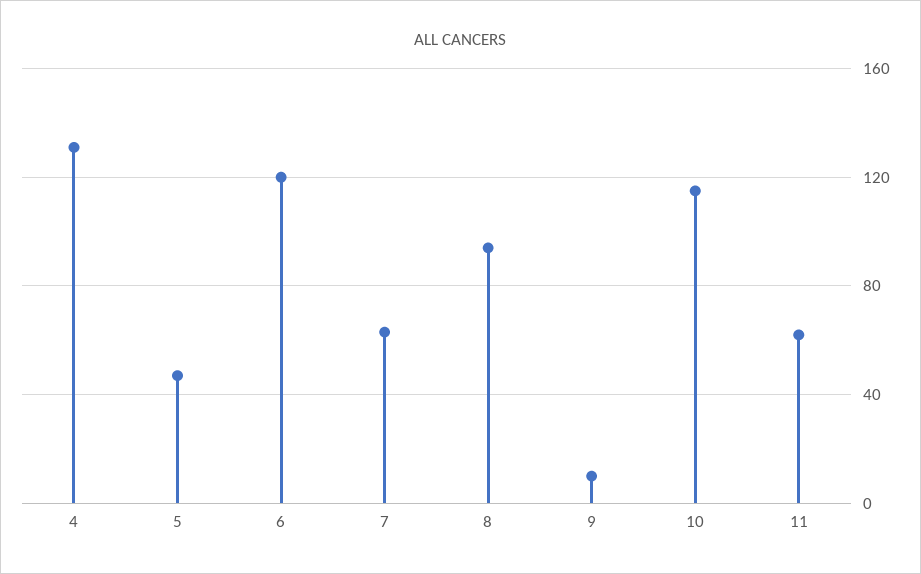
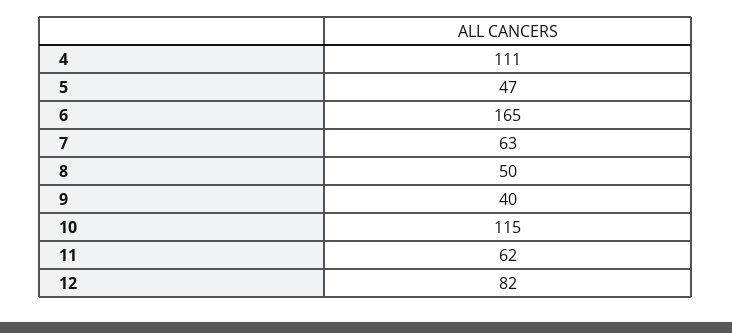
4: 130 -> 111
6: 120 -> 165
8: 95 -> 50
9: 10 -> 40
12: none -> 82

